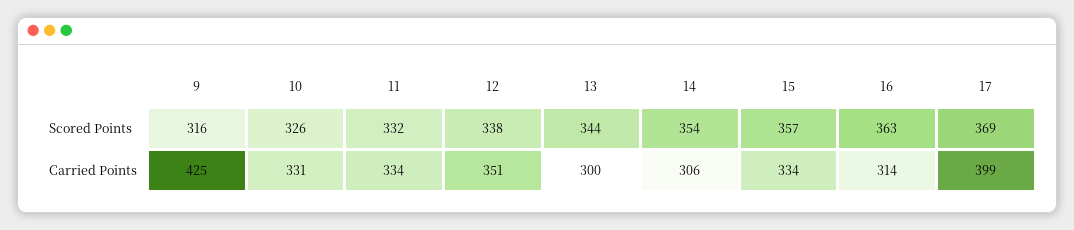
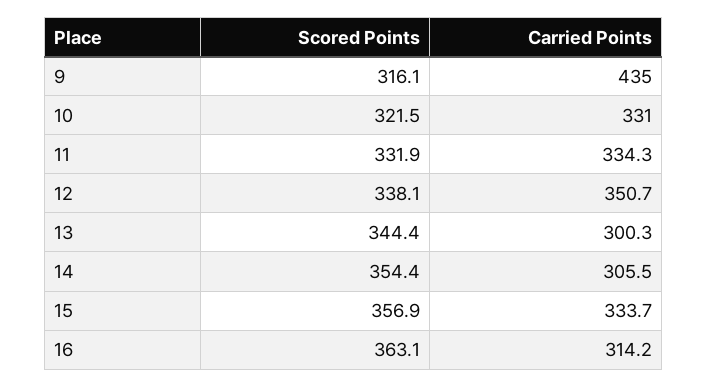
10, Scored Points: 326 -> 321.5
17, Scored Points: 369 -> none
9, Carried Points: 425 -> 435
17, Carried Points: 399 -> none

